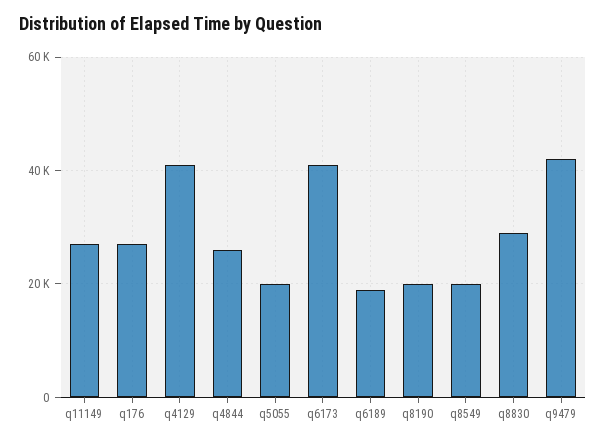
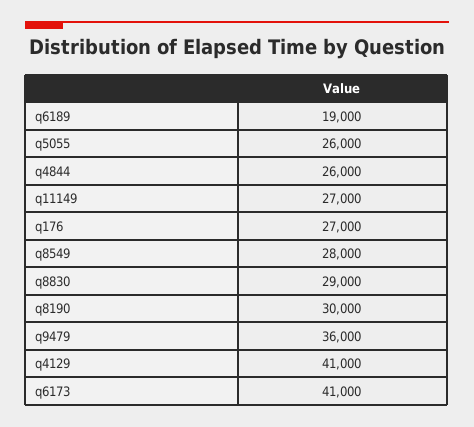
q5055: 20000 -> 26000
q8190: 20000 -> 30000
q8549: 20000 -> 28000
q9479: 42000 -> 36000

